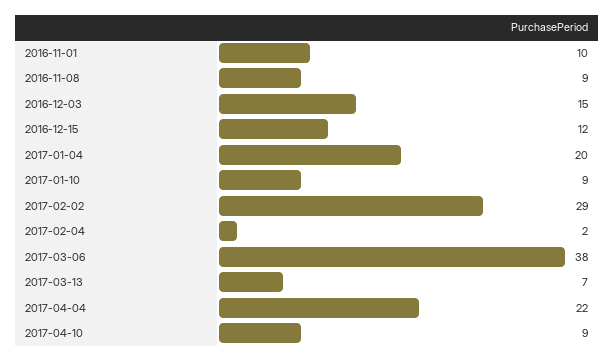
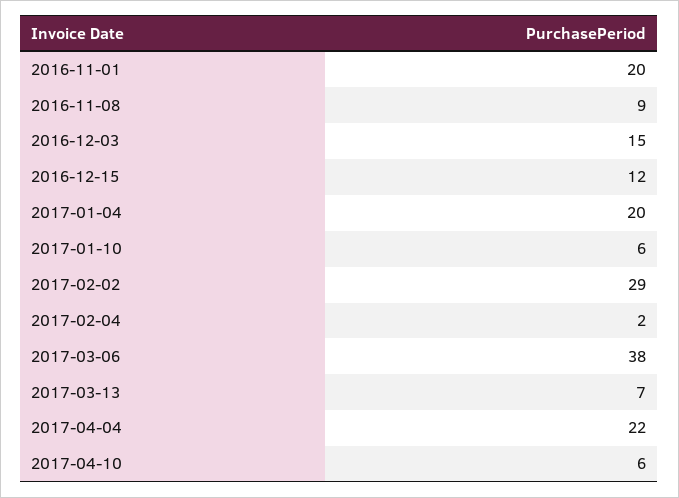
2016-11-01: 10 -> 20
2017-01-10: 9 -> 6
2017-04-10: 9 -> 6

